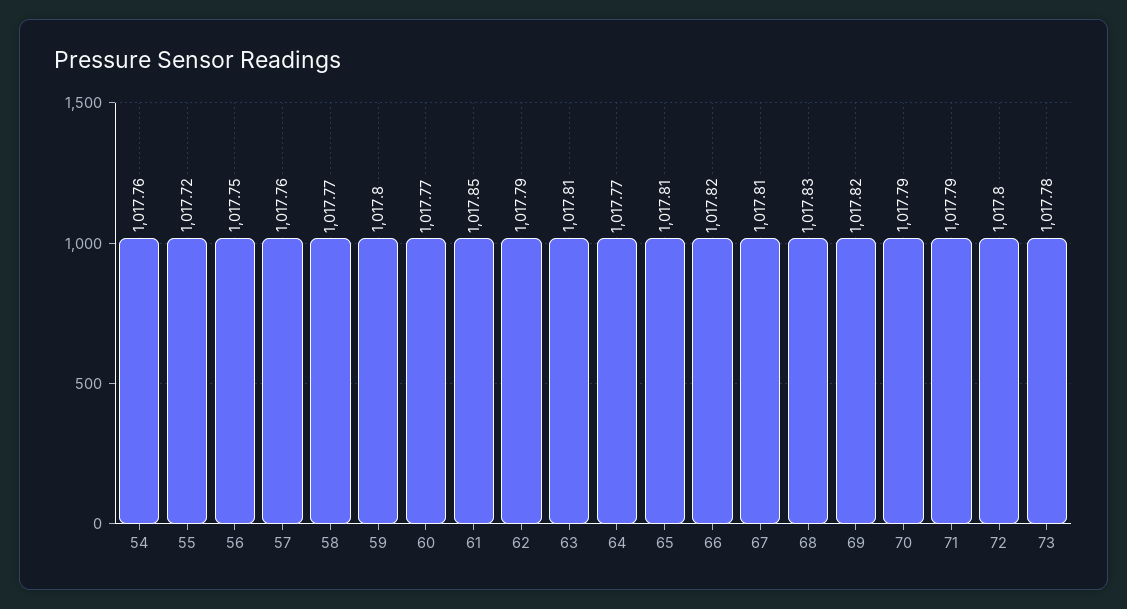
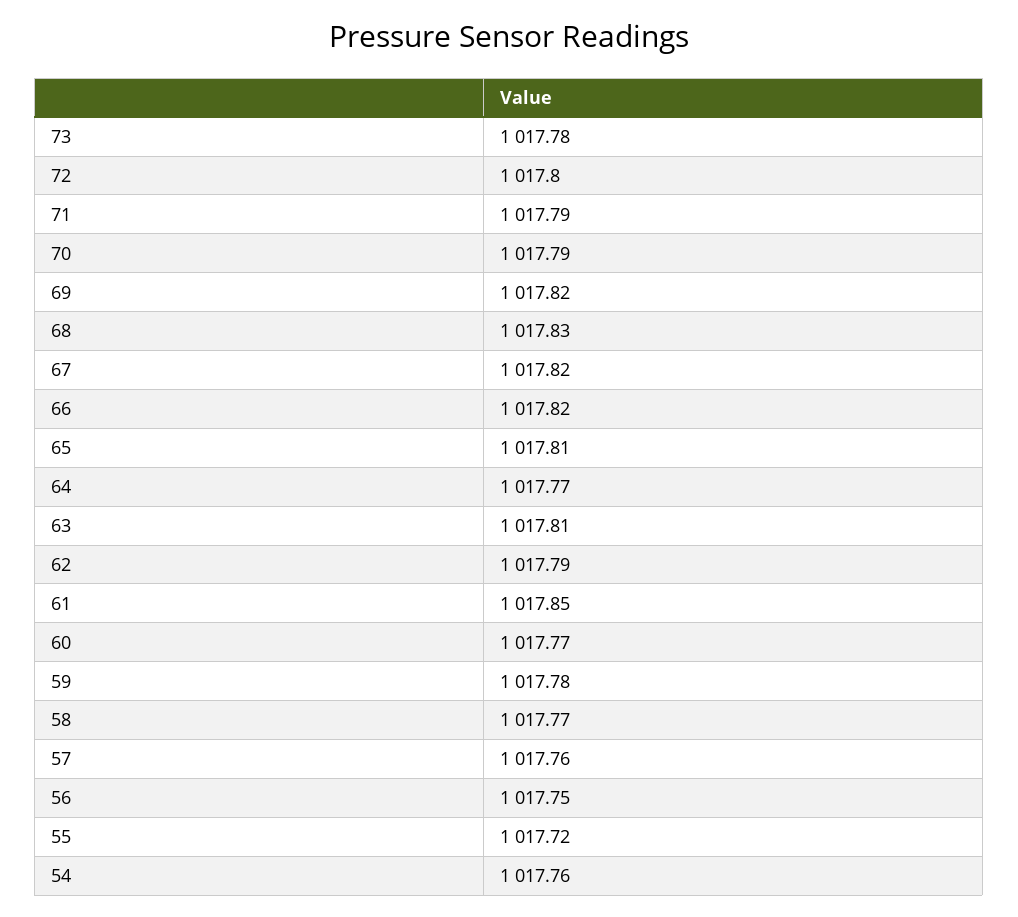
59: 1017.8 -> 1017.78
67: 1017.81 -> 1017.82

